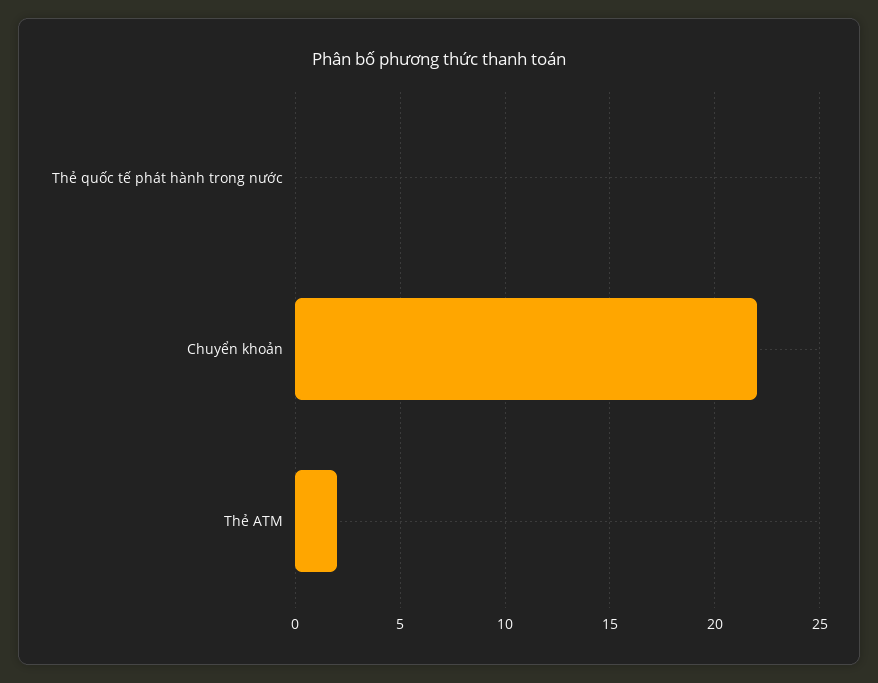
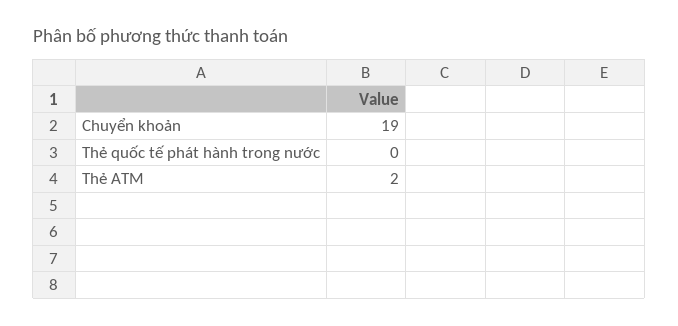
Chuyển khoản: 22 -> 19

